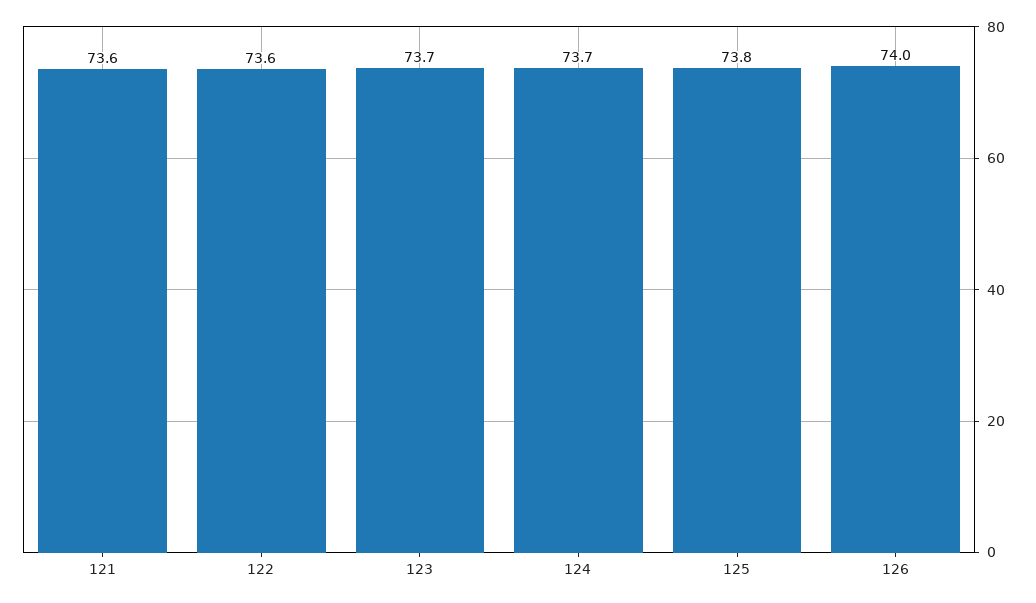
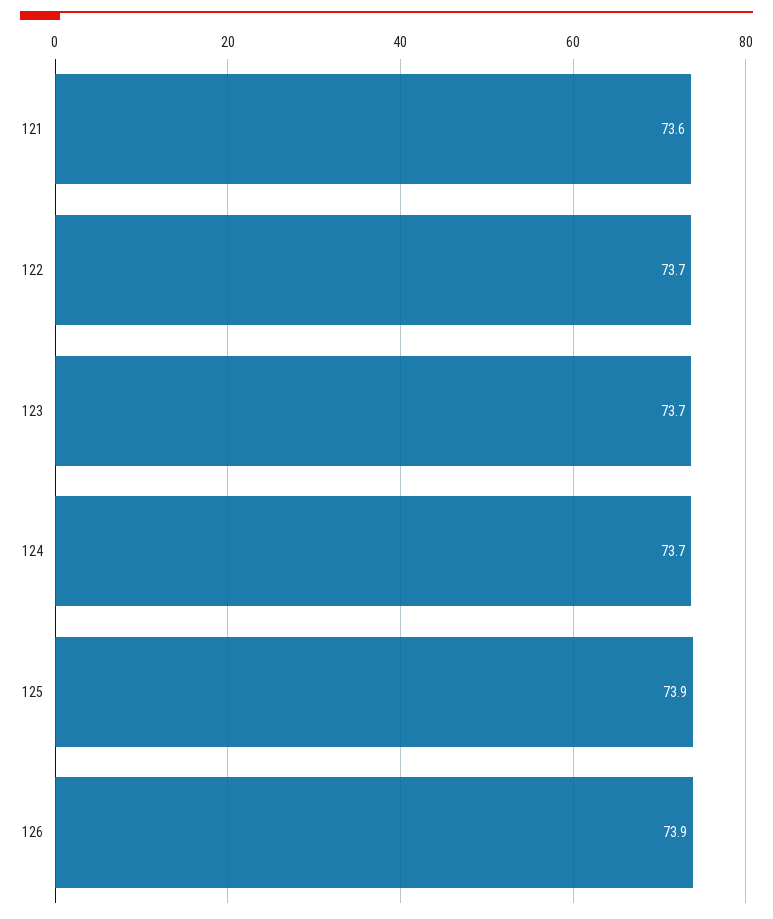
122: 73.6 -> 73.7
125: 73.8 -> 73.9
126: 74 -> 73.9

